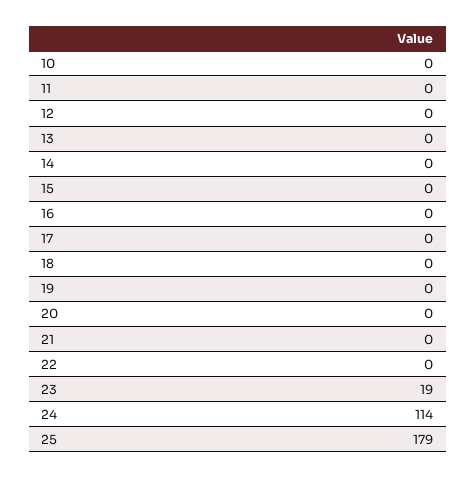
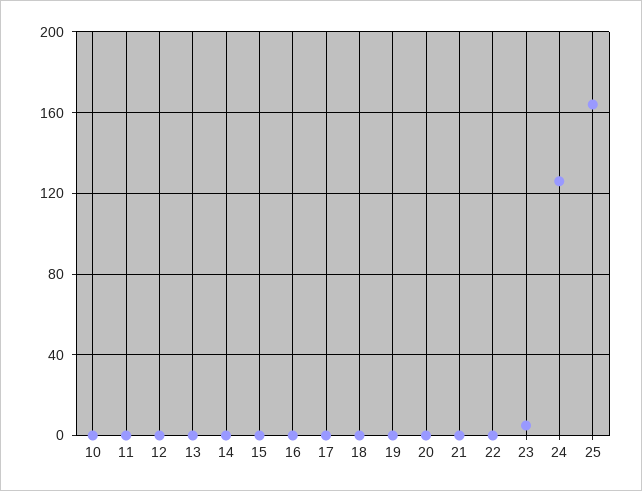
23: 19 -> 5
24: 114 -> 125
25: 179 -> 165

